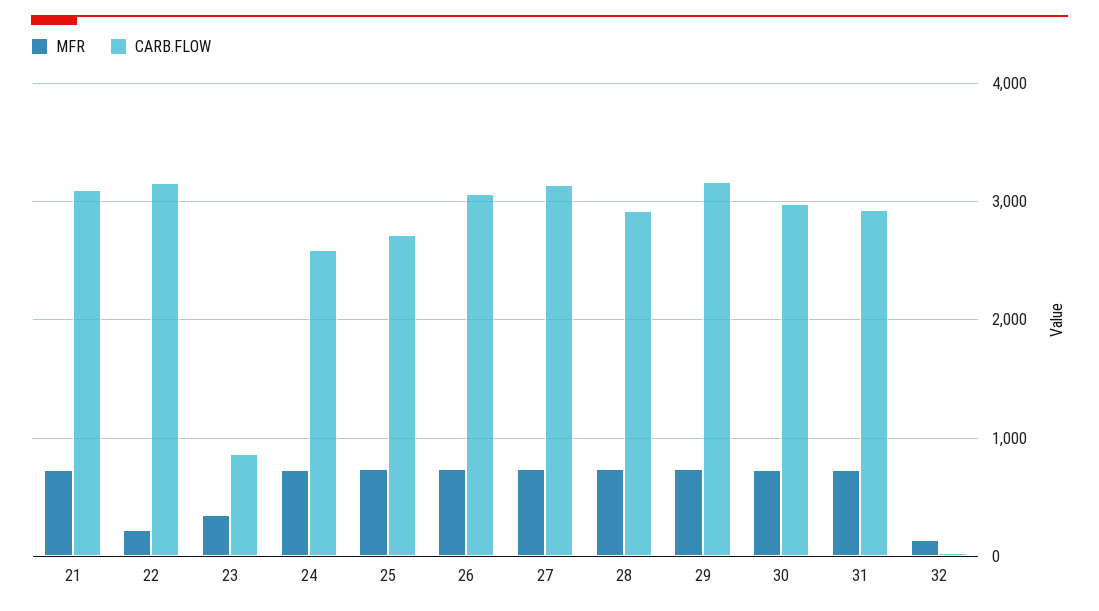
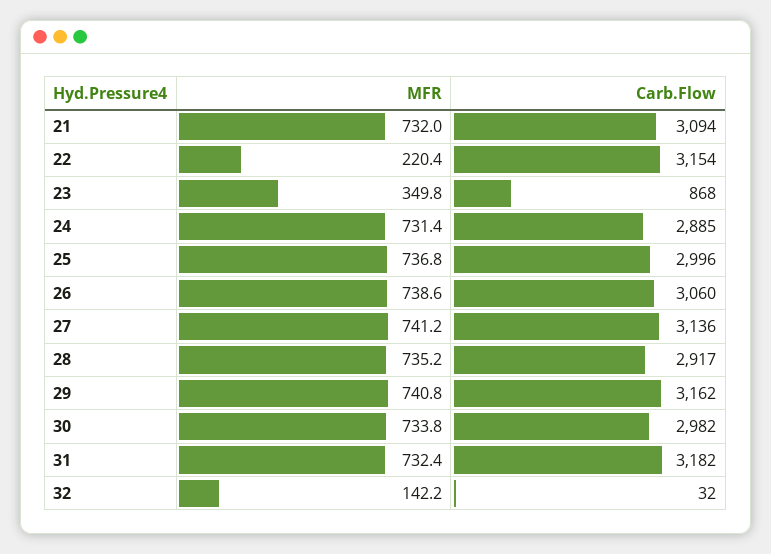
CARB.FLOW, 24: 2600 -> 2885
CARB.FLOW, 25: 2700 -> 2996
CARB.FLOW, 31: 2900 -> 3182

